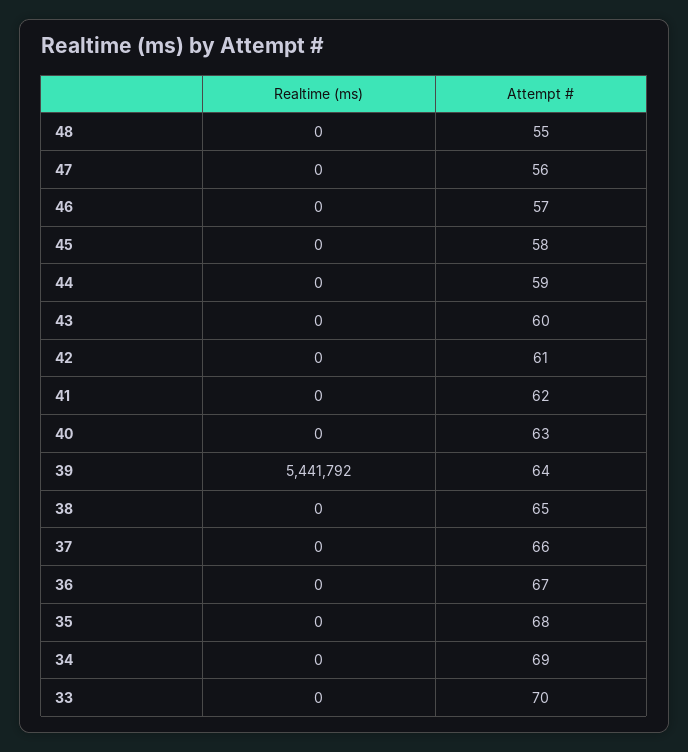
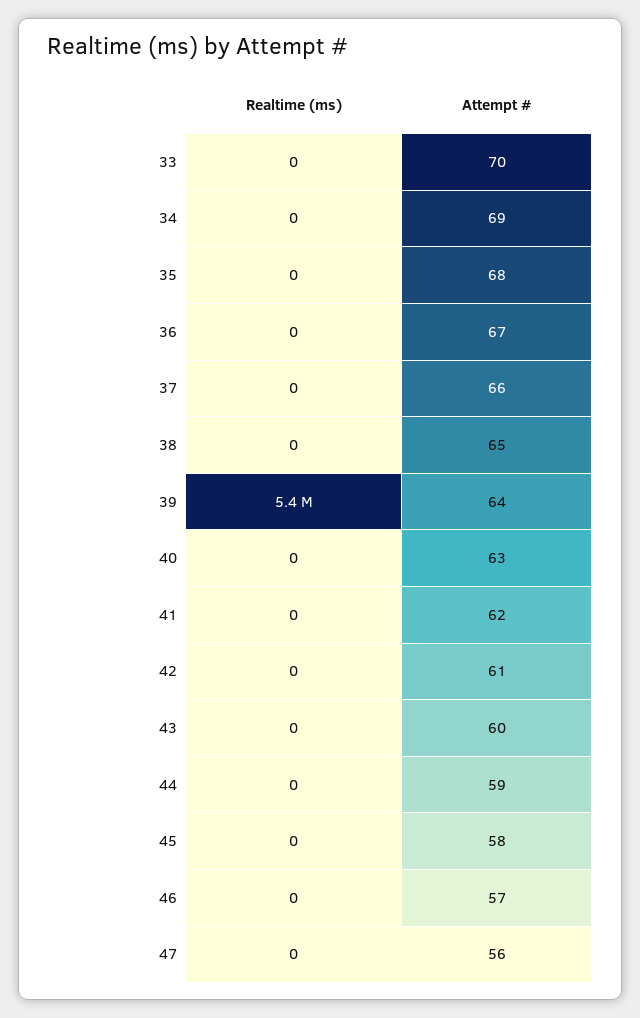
Realtime (ms), 48: 0 -> none
Attempt #, 48: 55 -> none

